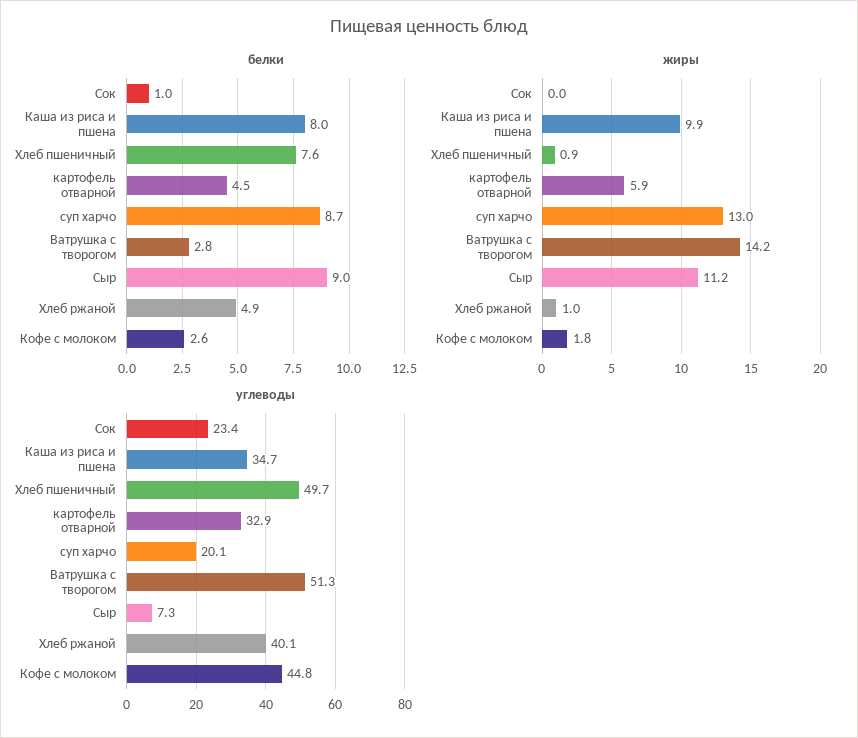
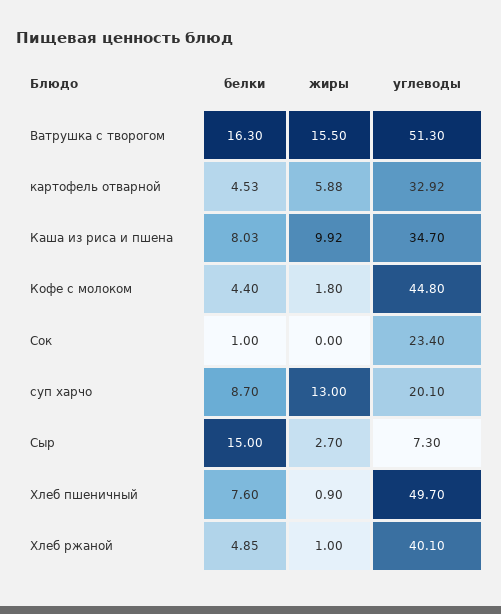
белки, Ватрушка с творогом: 2.8 -> 16.3
белки, Сыр: 9 -> 15
белки, Кофе с молоком: 2.6 -> 4.4
жиры, Ватрушка с творогом: 14.2 -> 15.5
жиры, Сыр: 11.2 -> 2.7

